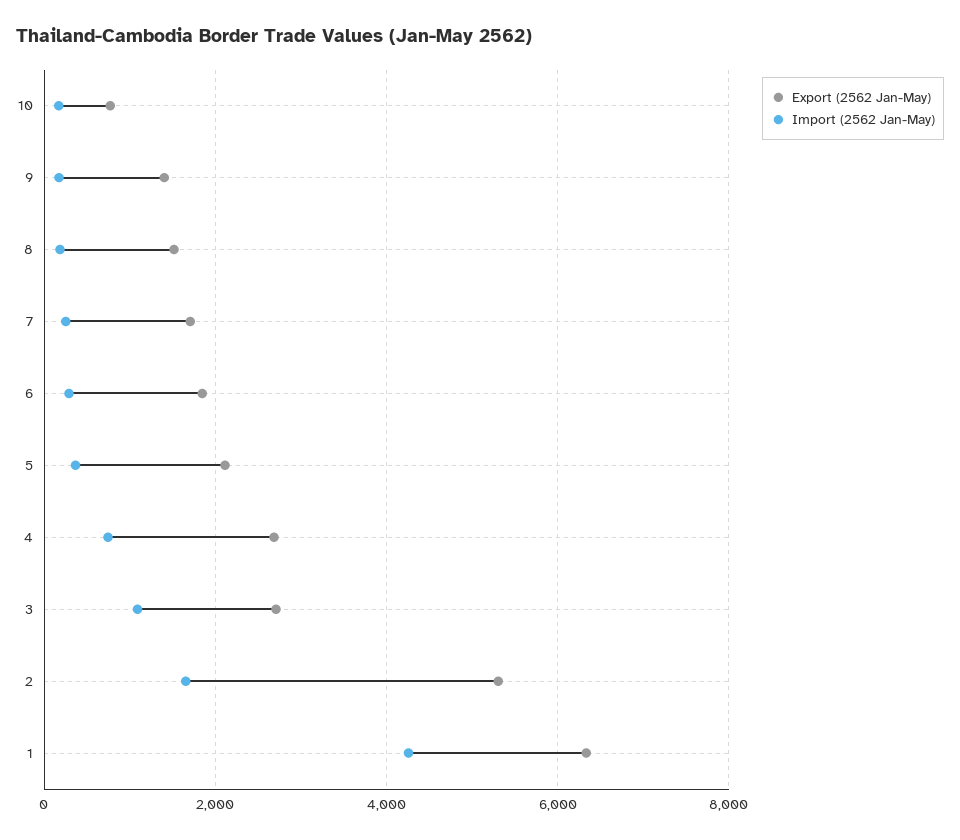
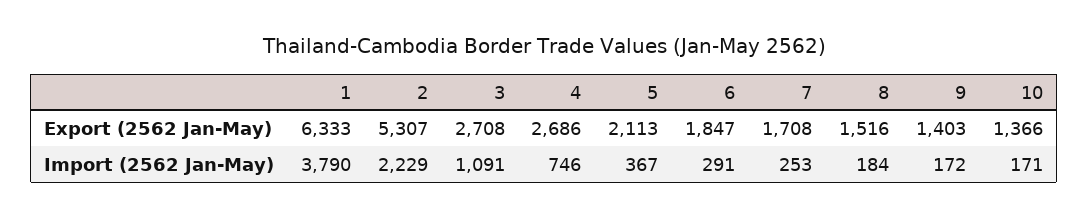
Export (2562 Jan-May), 10: 800 -> 1366
Import (2562 Jan-May), 2: 1600 -> 2229
Import (2562 Jan-May), 1: 4200 -> 3790

